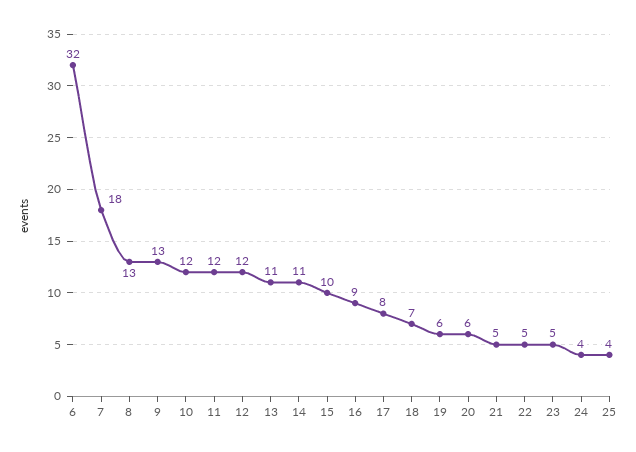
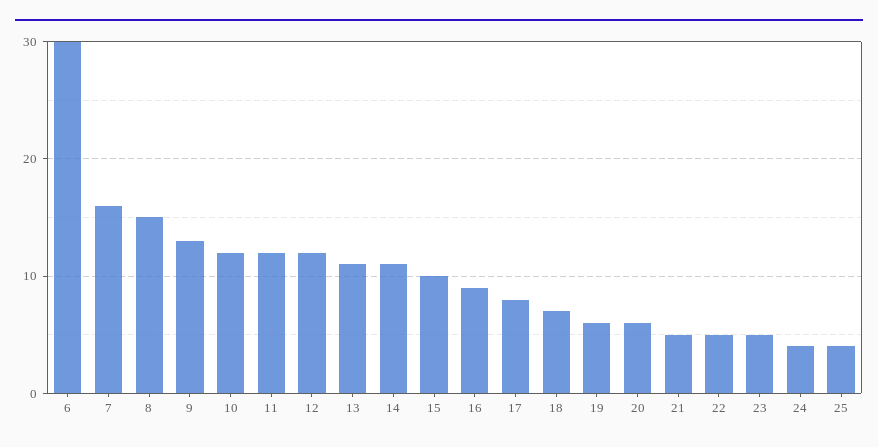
6: 32 -> 30
7: 18 -> 16
8: 13 -> 15

